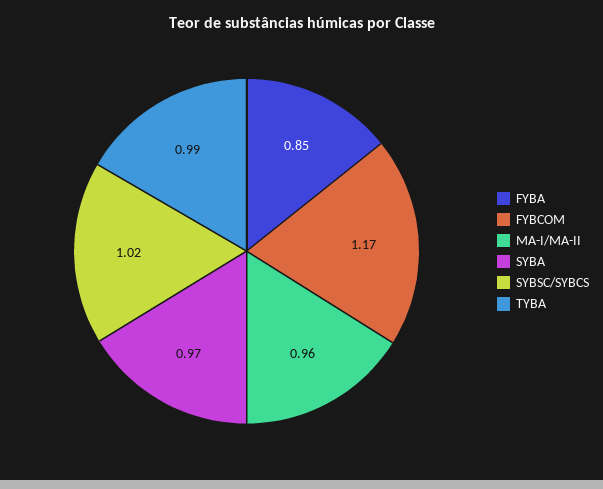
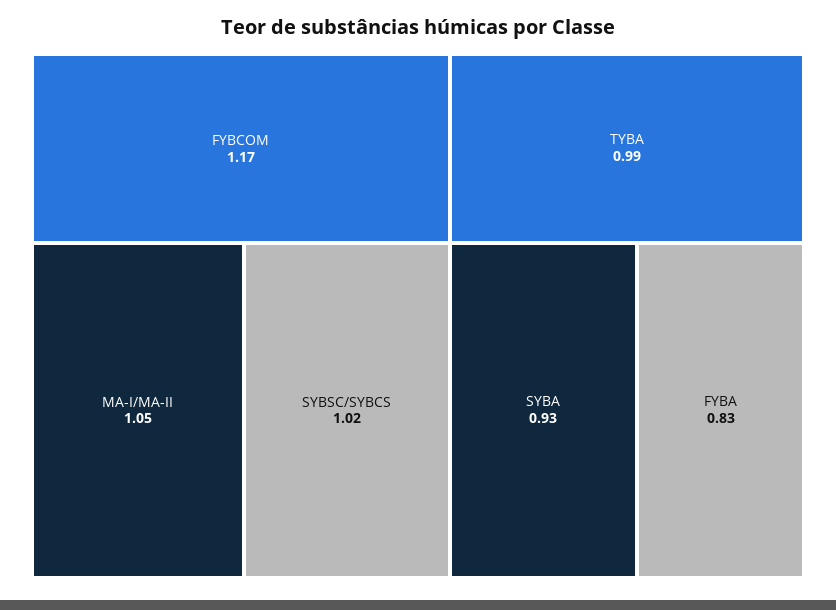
FYBA: 0.85 -> 0.83
MA-I/MA-II: 0.96 -> 1.05
SYBA: 0.97 -> 0.93

